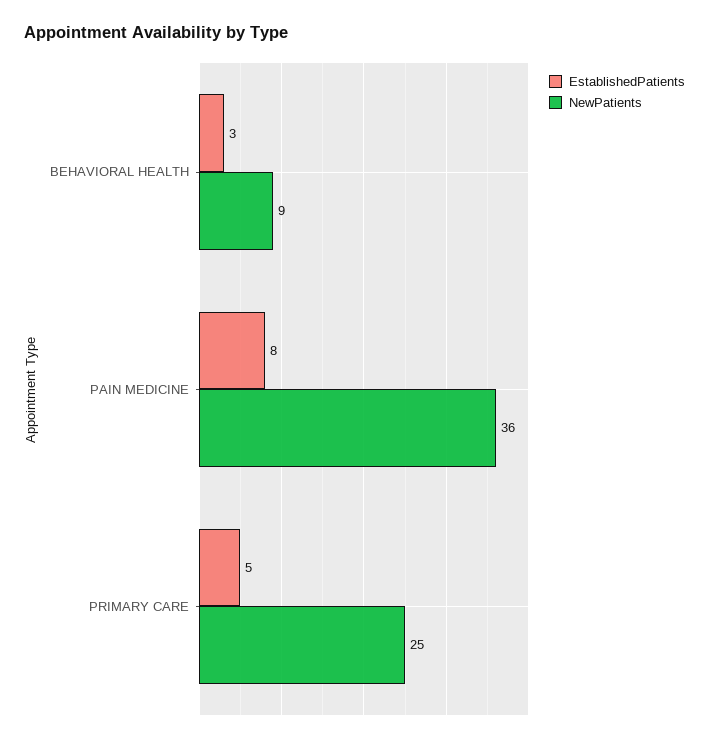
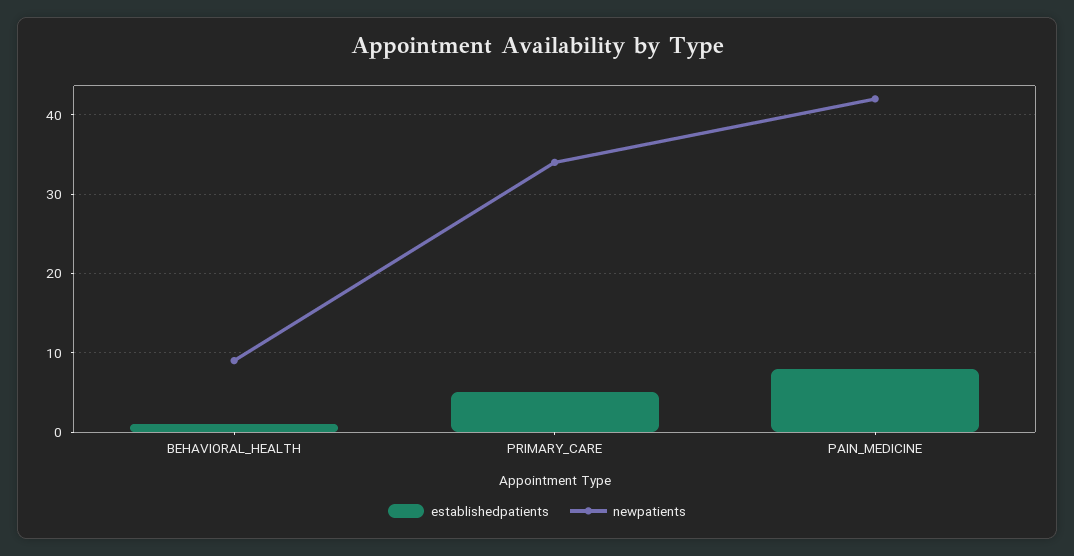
EstablishedPatients, BEHAVIORAL HEALTH: 3 -> 1
NewPatients, PAIN MEDICINE: 36 -> 42
NewPatients, PRIMARY CARE: 25 -> 34

